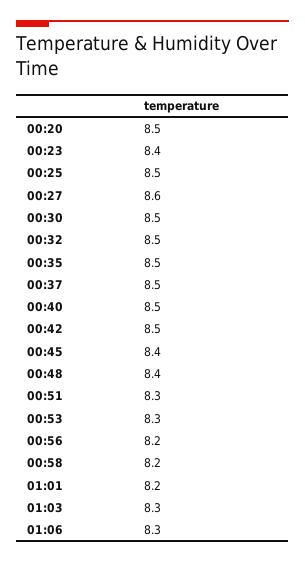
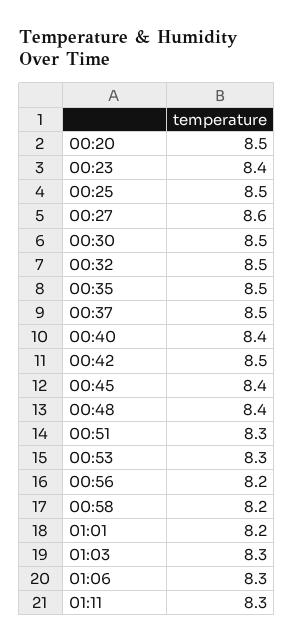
00:40: 8.5 -> 8.4
01:11: none -> 8.3

